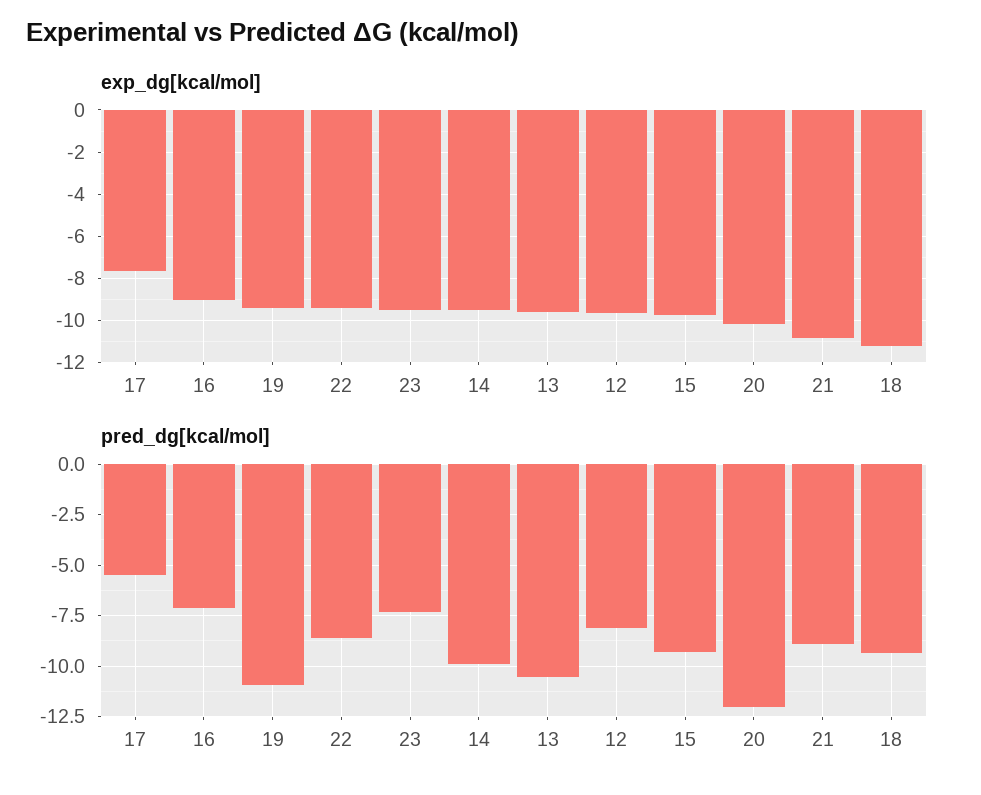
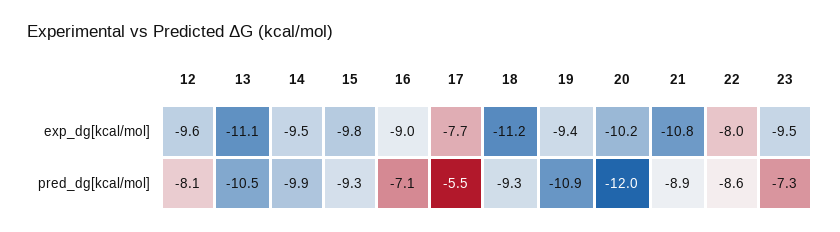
exp_dg[kcal/mol], 22: -9.5 -> -8
exp_dg[kcal/mol], 13: -9.5 -> -11.1

